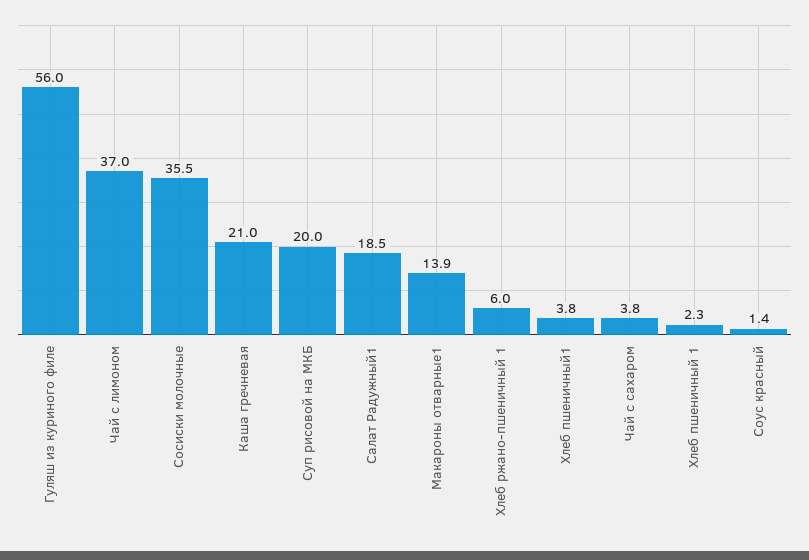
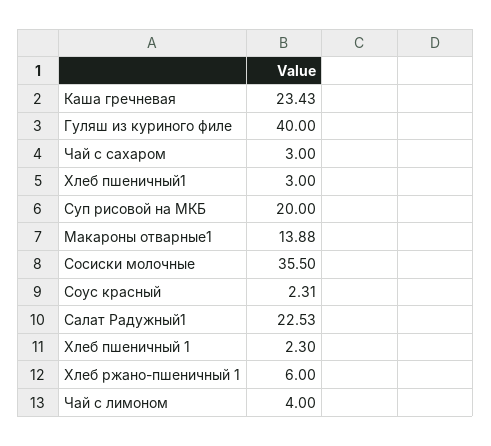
Гуляш из куриного филе: 56 -> 40
Чай с лимоном: 37 -> 4
Каша гречневая: 21 -> 23.43
Салат Радужный1: 18.5 -> 22.53
Хлеб пшеничный1: 3.8 -> 3
Чай с сахаром: 3.8 -> 3
Соус красный: 1.4 -> 2.31

